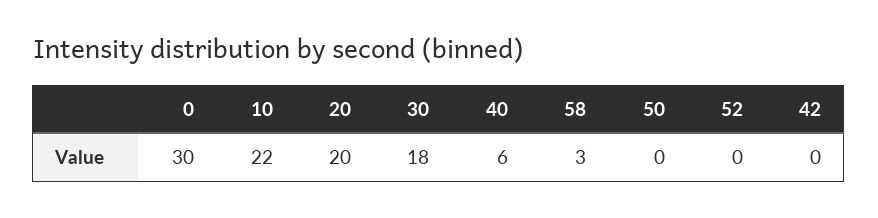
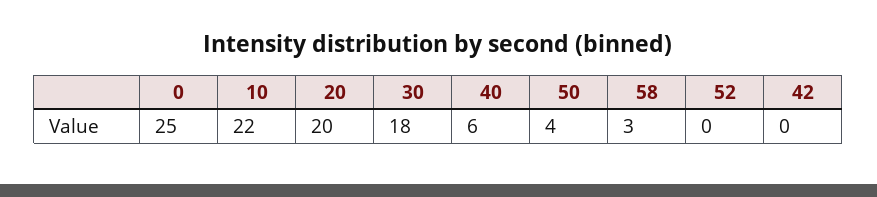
0: 30 -> 25
50: 0 -> 4

